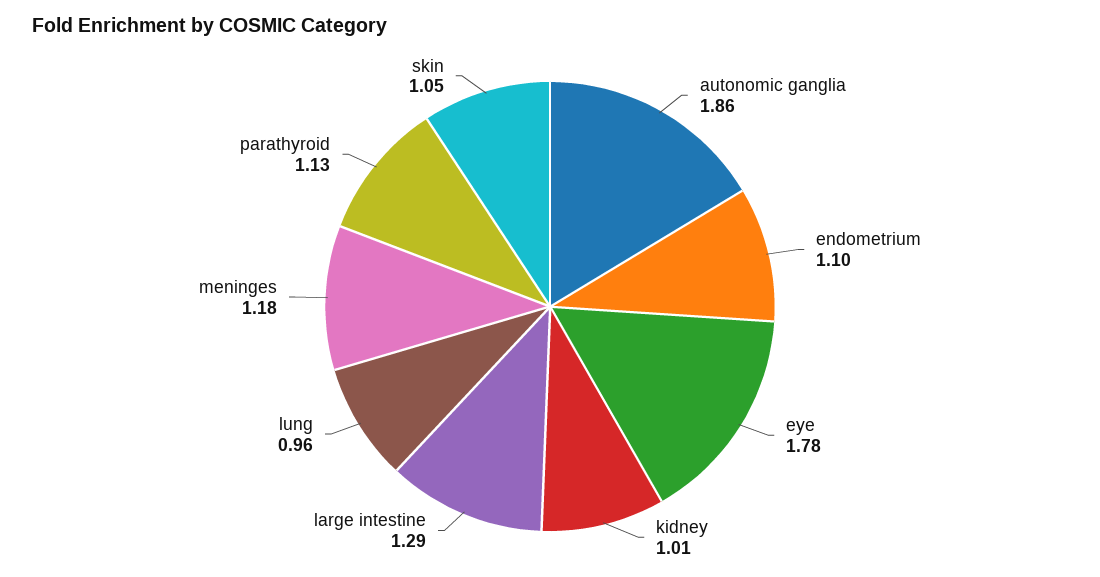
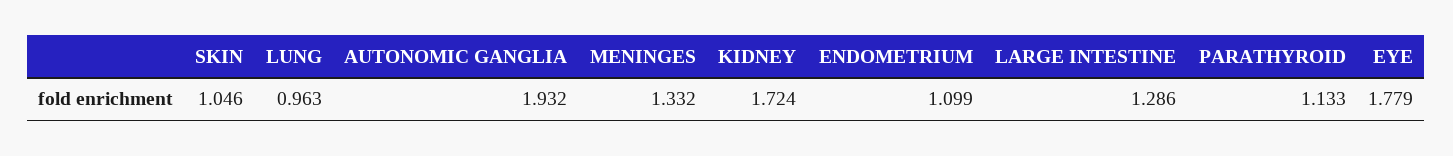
autonomic ganglia: 1.86 -> 1.932
kidney: 1.01 -> 1.724
meninges: 1.18 -> 1.332

